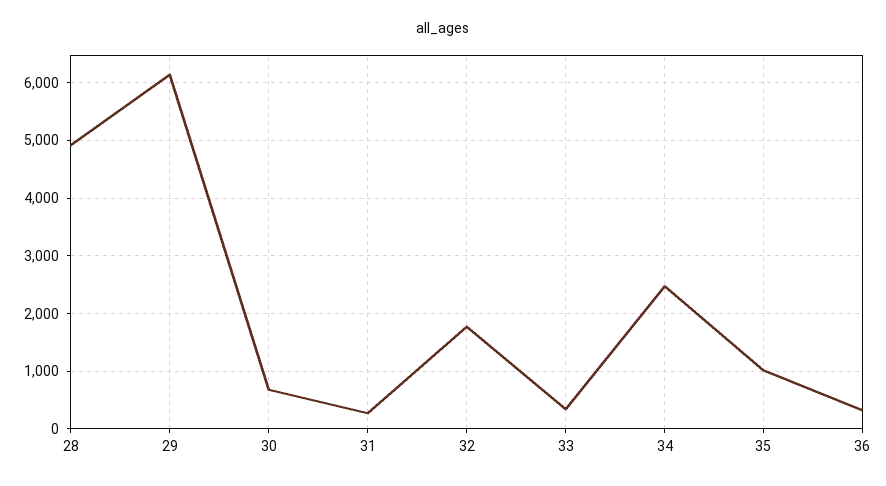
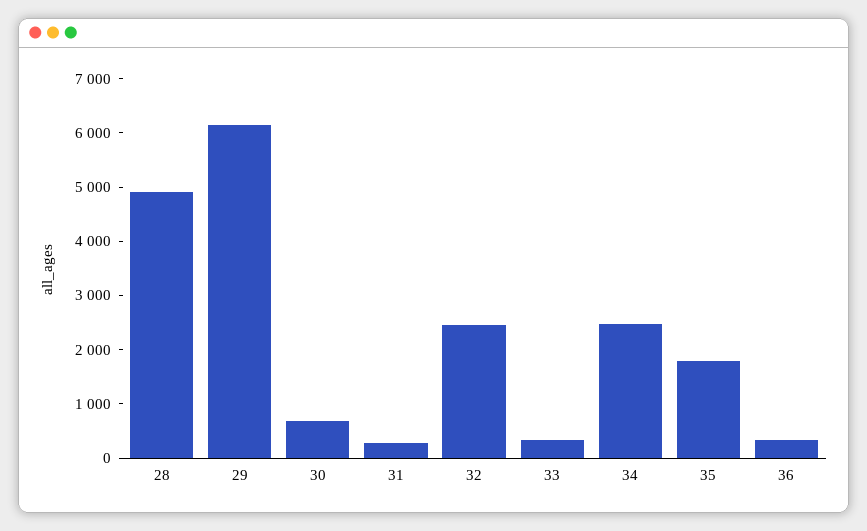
32: 1800 -> 2400
35: 1000 -> 1800

